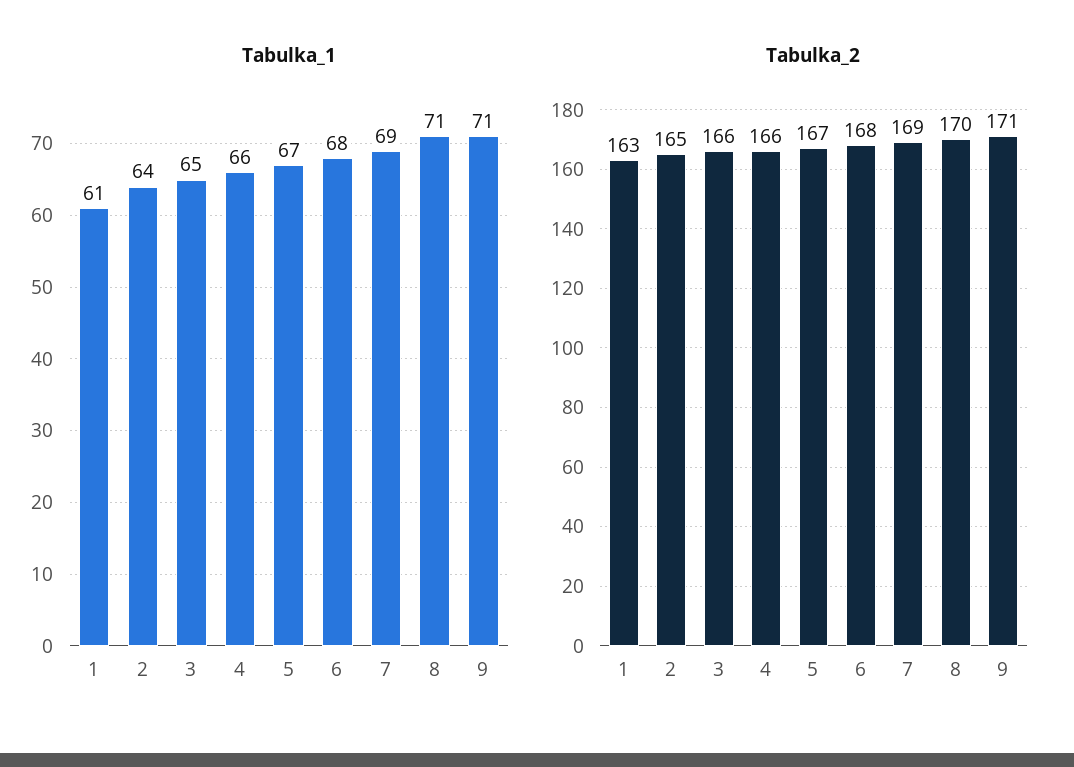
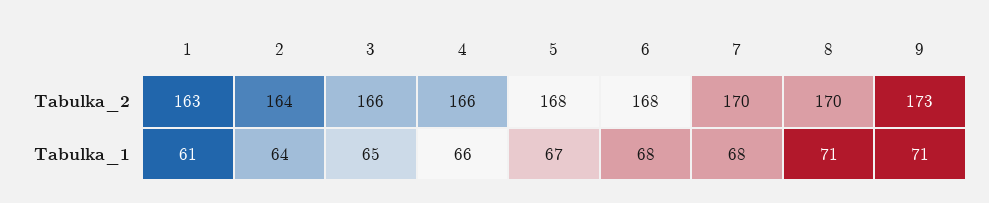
Tabulka_1, 7: 69 -> 68
Tabulka_2, 2: 165 -> 164
Tabulka_2, 5: 167 -> 168
Tabulka_2, 7: 169 -> 170
Tabulka_2, 9: 171 -> 173

